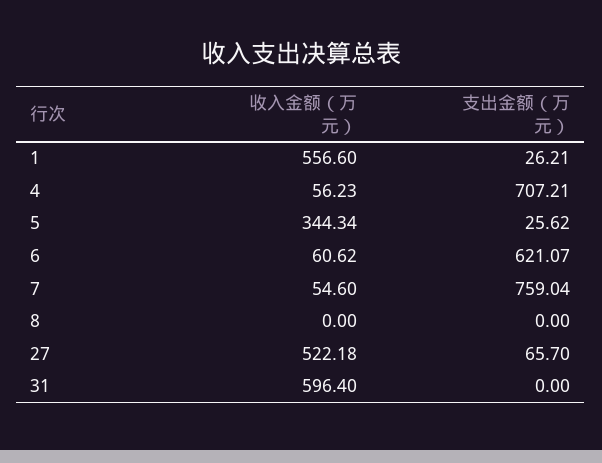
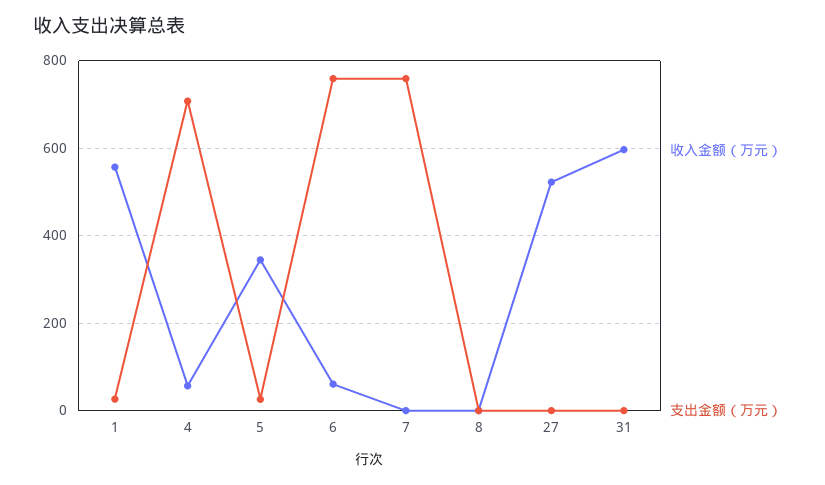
支出金额（万元）, 6: 621.07 -> 760
收入金额（万元）, 7: 54.6 -> 0
支出金额（万元）, 27: 65.7 -> 0

